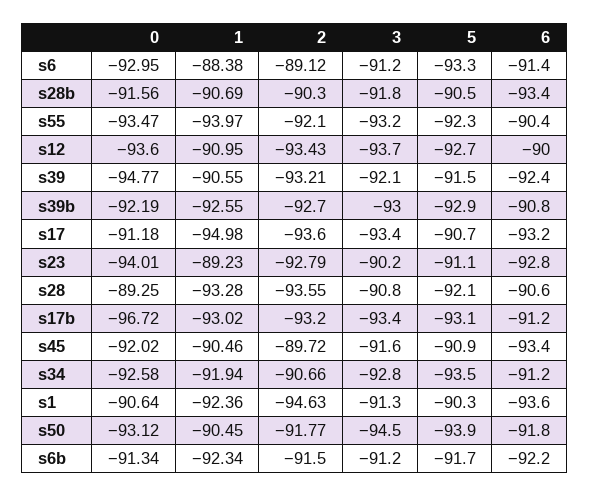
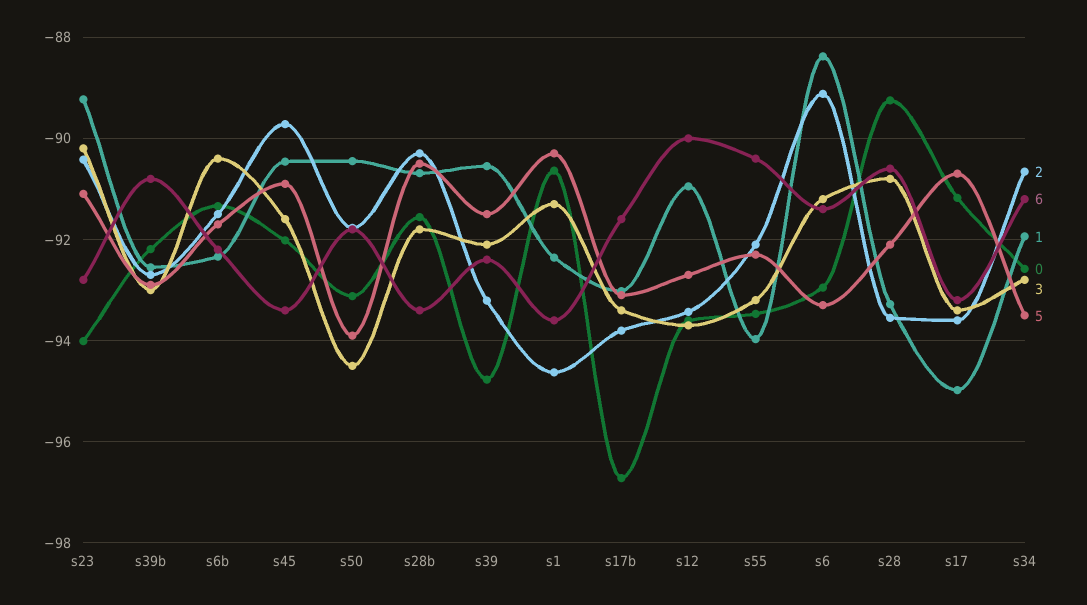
2, s23: -92.79 -> -90.4
2, s17b: -93.2 -> -93.8
6, s17b: -91.2 -> -91.6
3, s6b: -91.2 -> -90.4

